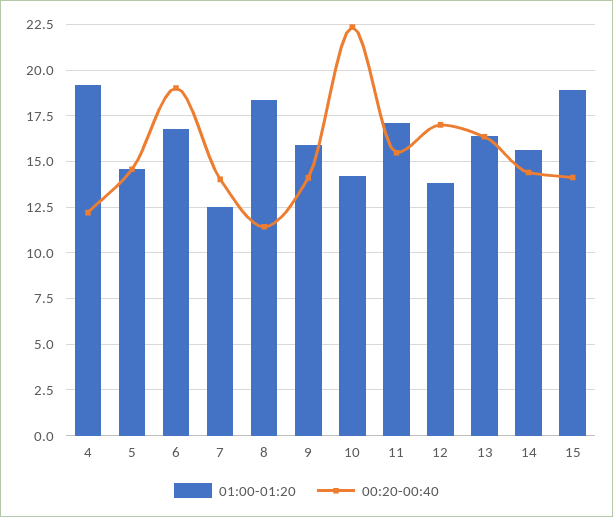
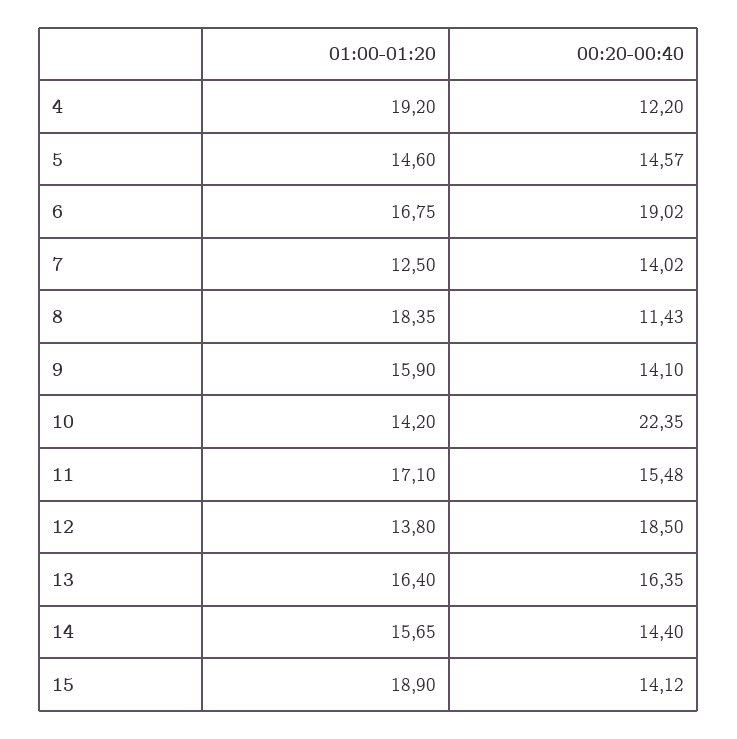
00:20-00:40, 12: 17 -> 18.5

